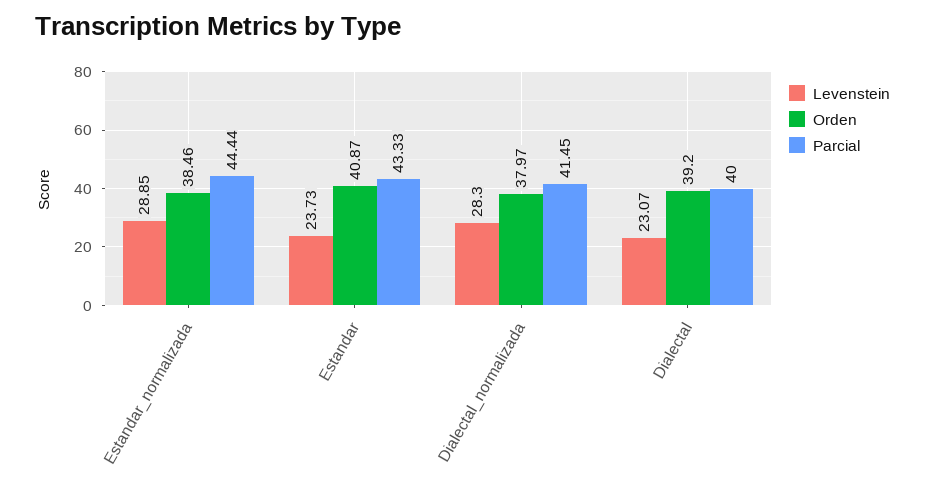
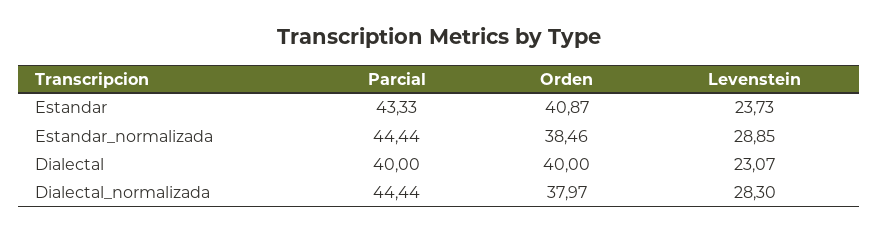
Parcial, Dialectal_normalizada: 41.45 -> 44.44
Orden, Dialectal: 39.2 -> 40

